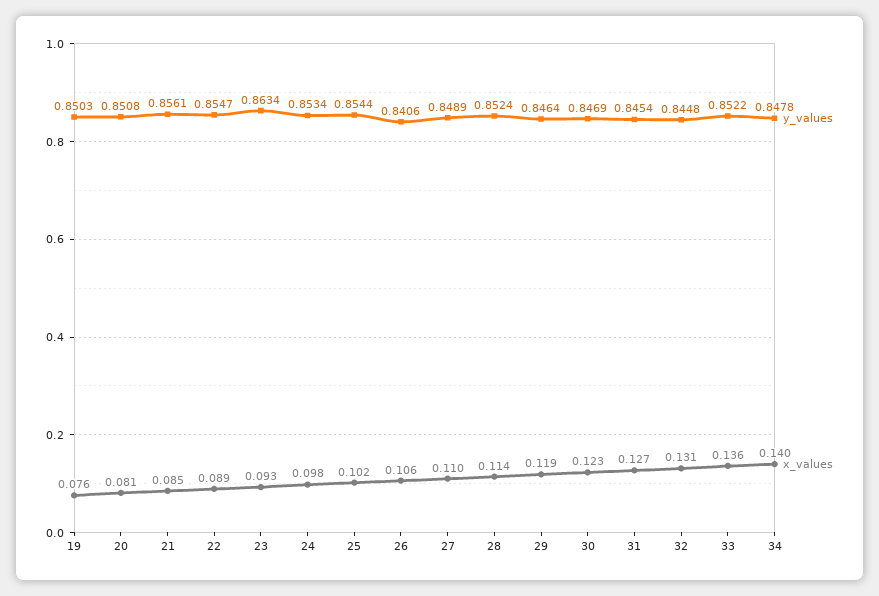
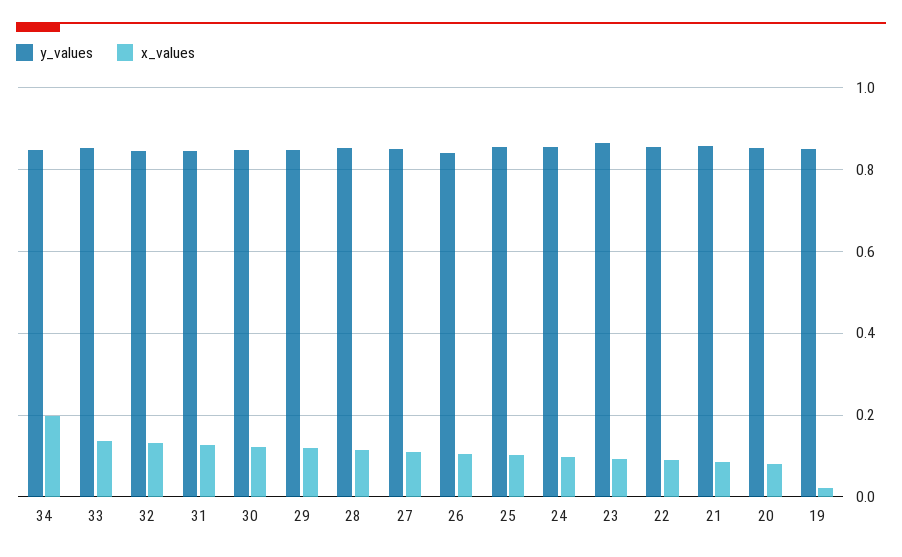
x_values, 19: 0.076 -> 0.02
x_values, 34: 0.14 -> 0.2

